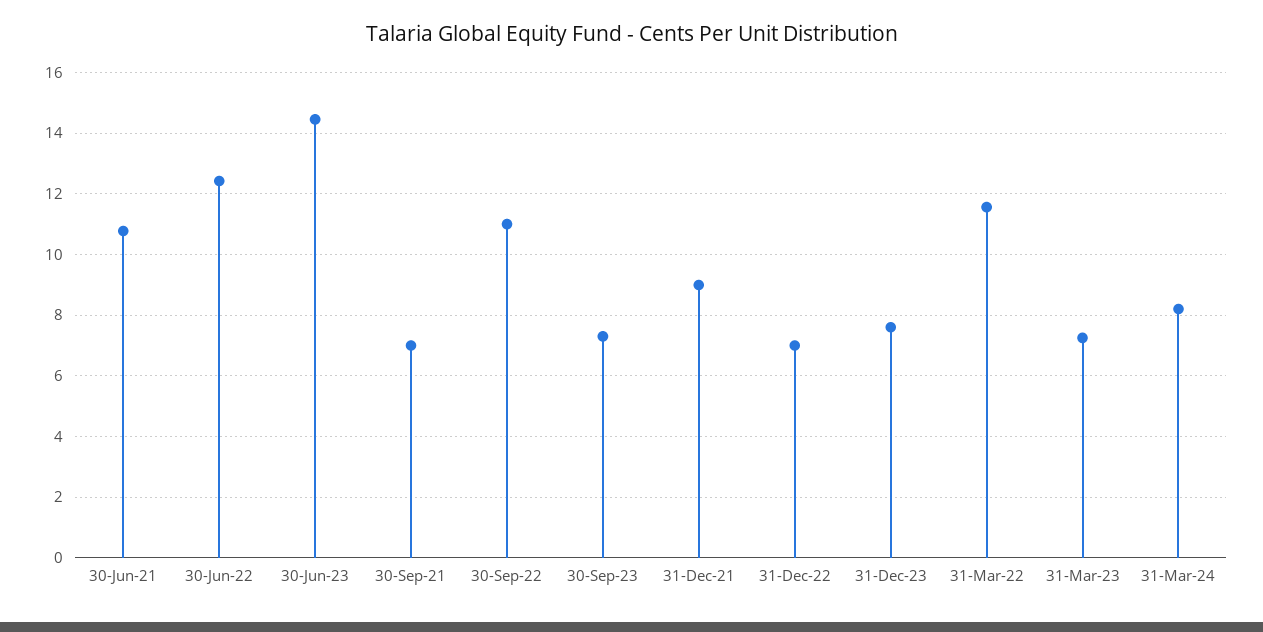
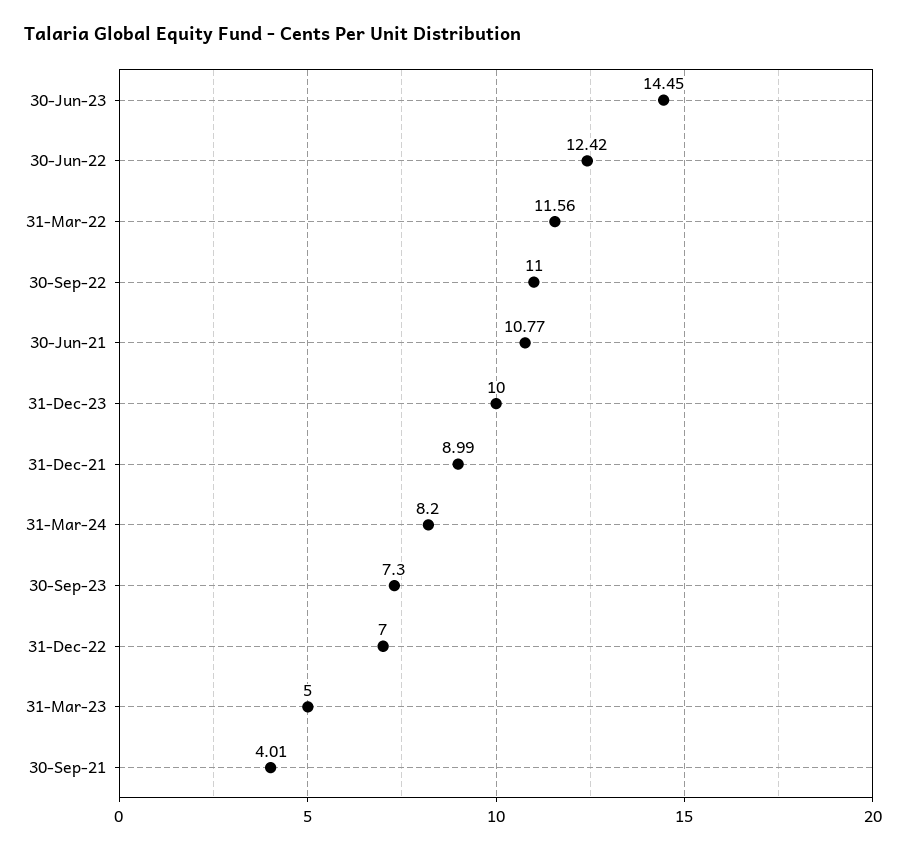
30-Sep-21: 7 -> 4.01
31-Dec-23: 7.6 -> 10
31-Mar-23: 7.2 -> 5

